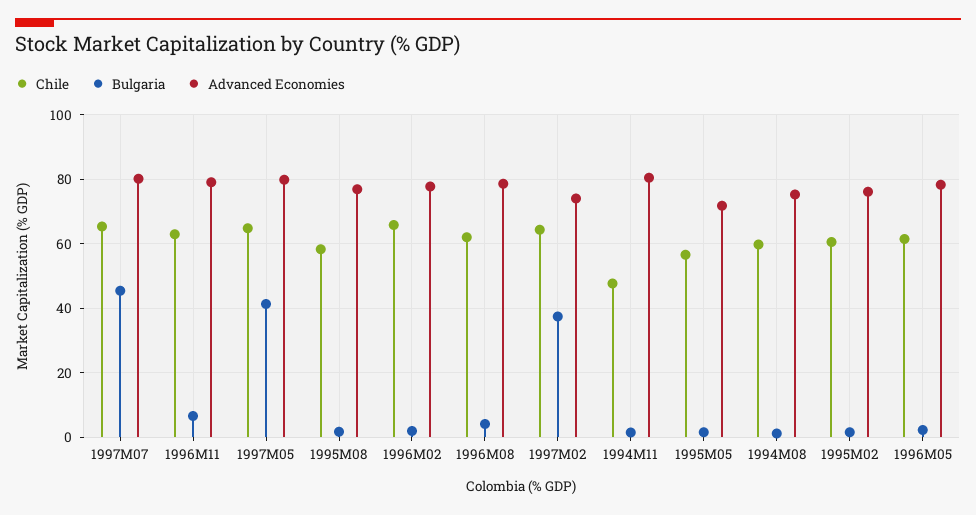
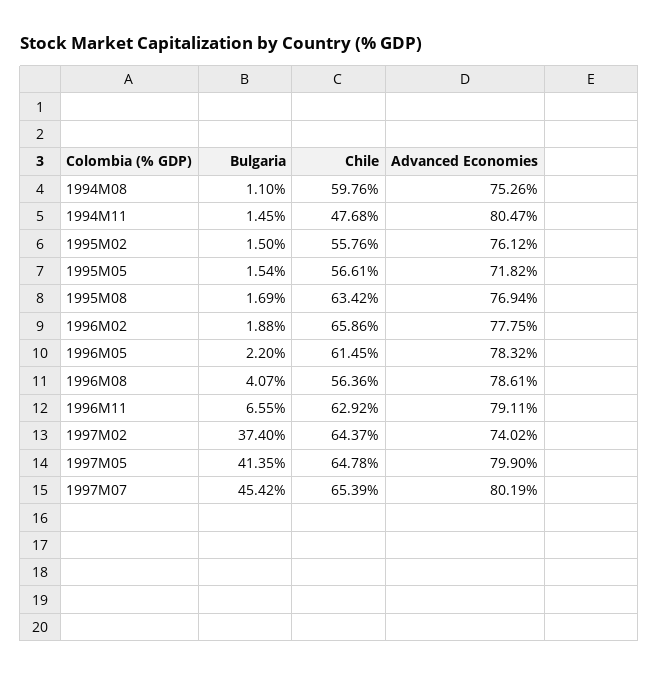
Chile, 1995M08: 58 -> 63.42
Chile, 1996M08: 62 -> 56.36
Chile, 1995M02: 60 -> 55.76

